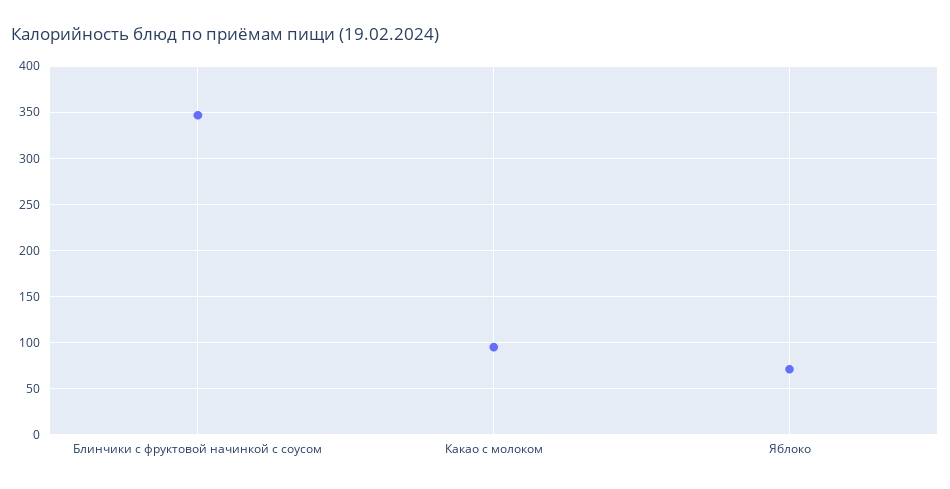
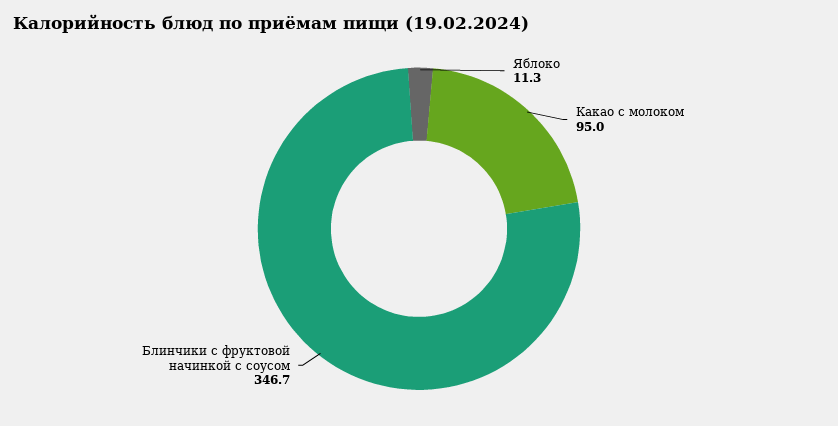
Яблоко: 70 -> 11.3

